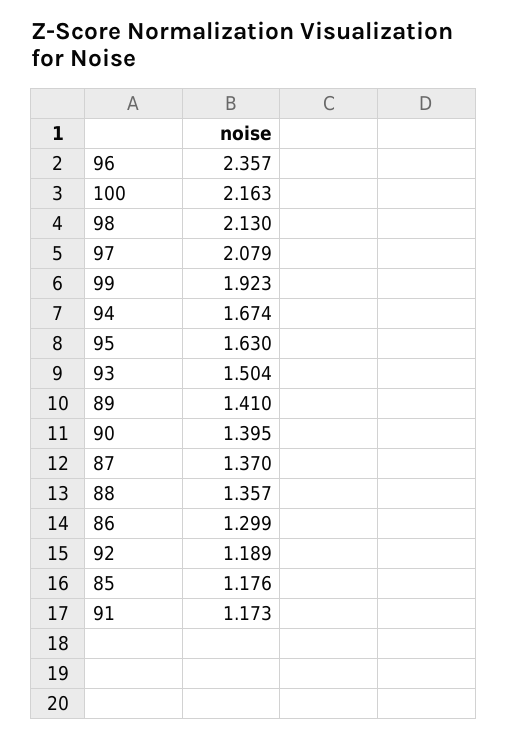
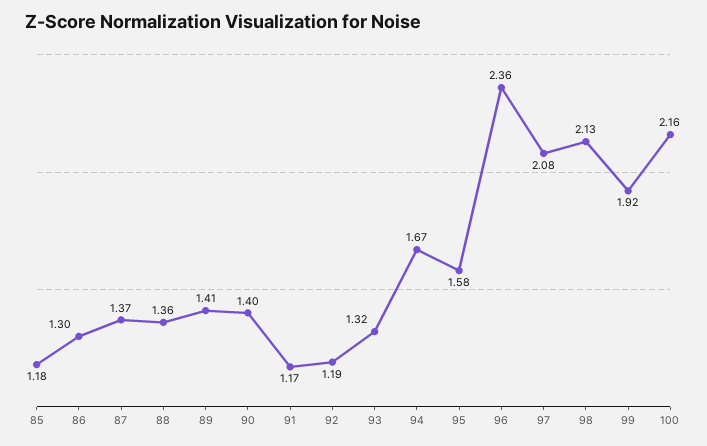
95: 1.63 -> 1.58
93: 1.504 -> 1.32

